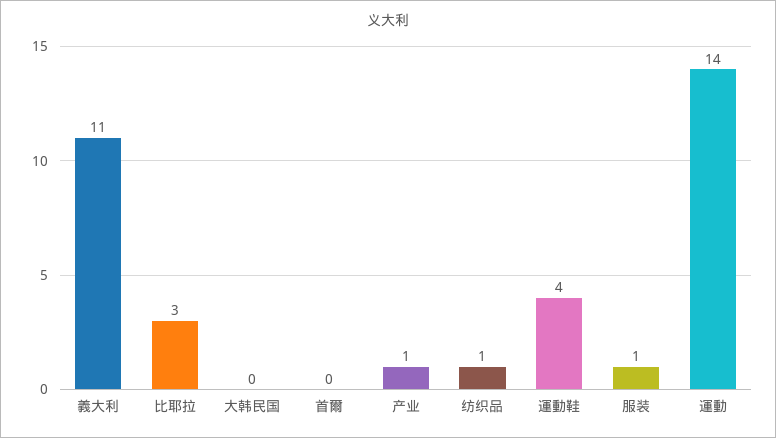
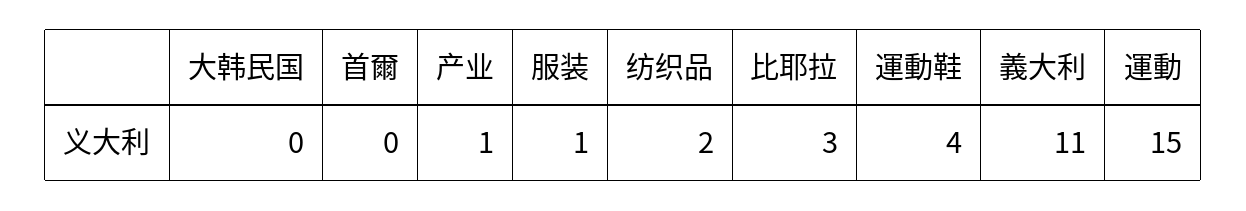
纺织品: 1 -> 2
運動: 14 -> 15

